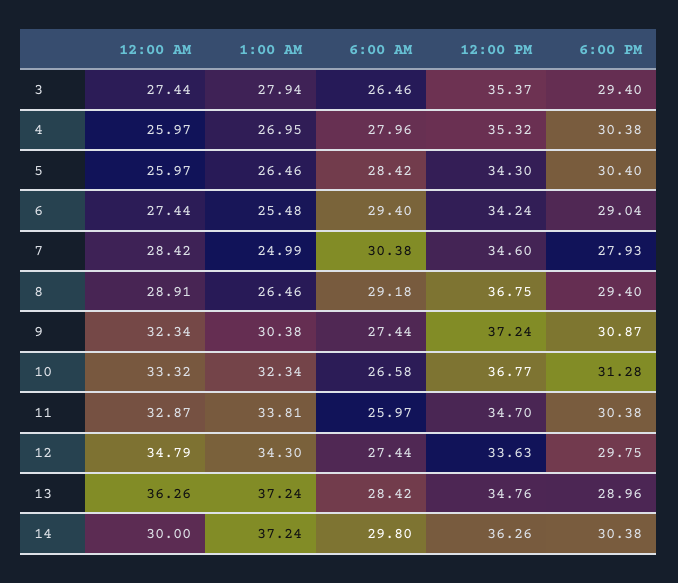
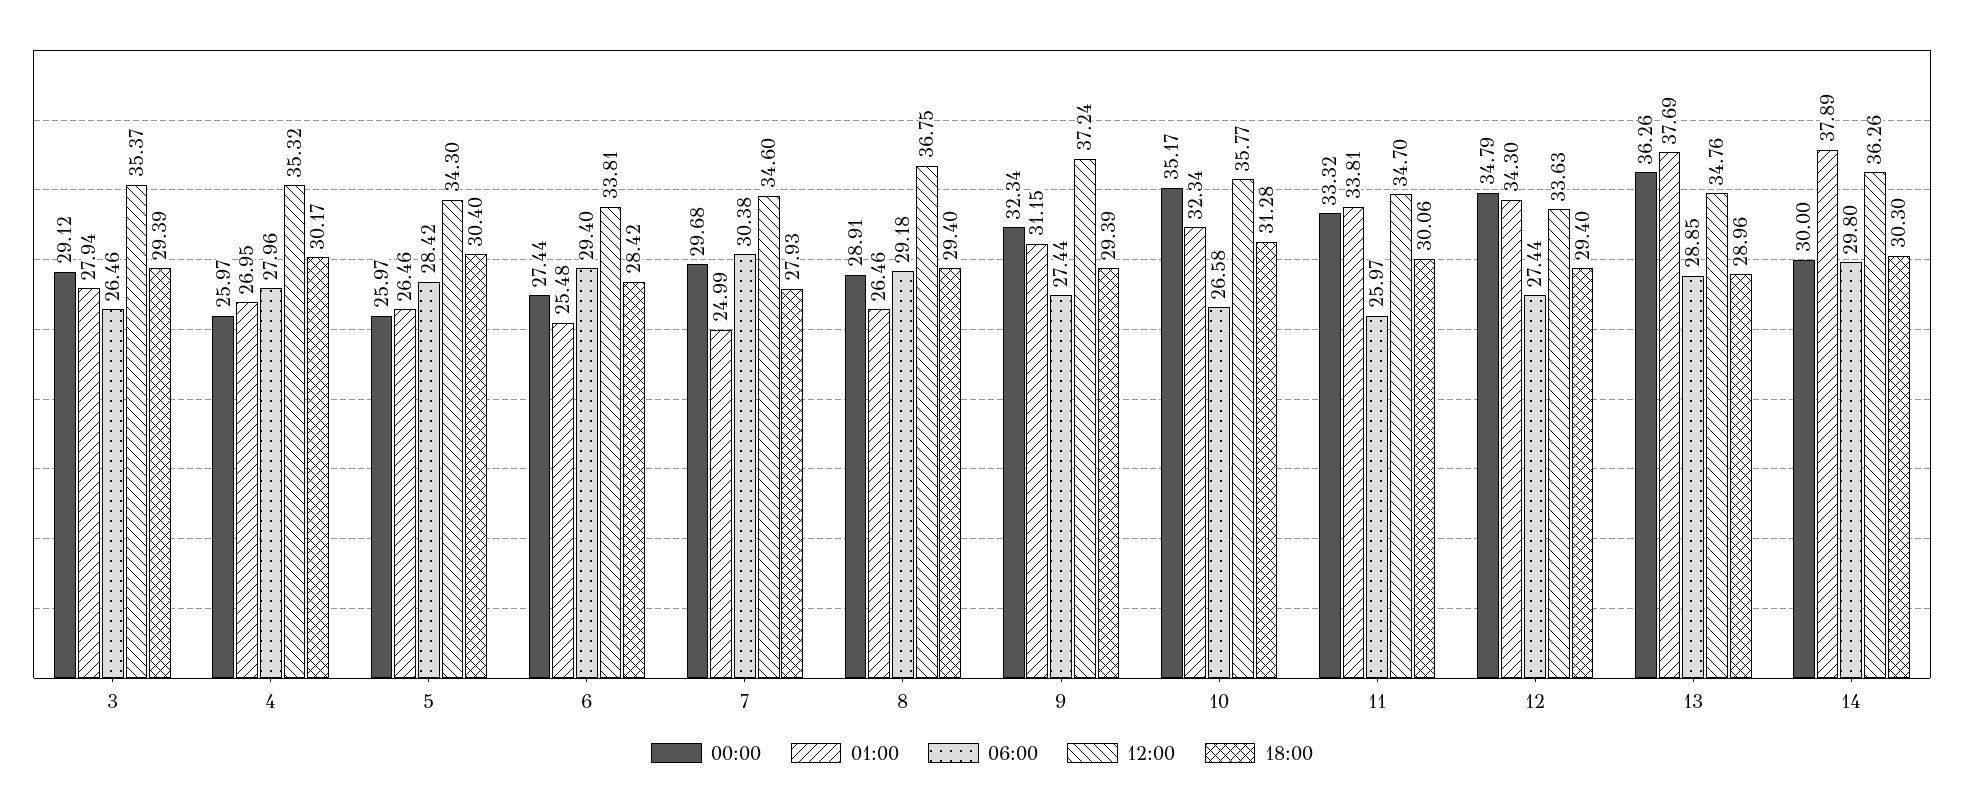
12:00 AM, 3: 27.44 -> 29.12
6:00 PM, 3: 29.4 -> 29.39
6:00 PM, 4: 30.38 -> 30.17
12:00 PM, 6: 34.24 -> 33.81
6:00 PM, 6: 29.04 -> 28.42
12:00 AM, 7: 28.42 -> 29.68
1:00 AM, 9: 30.38 -> 31.15
6:00 PM, 9: 30.87 -> 29.39
12:00 AM, 10: 33.32 -> 35.17
12:00 PM, 10: 36.77 -> 35.77
12:00 AM, 11: 32.87 -> 33.32
6:00 PM, 11: 30.38 -> 30.06
6:00 PM, 12: 29.75 -> 29.4
1:00 AM, 13: 37.24 -> 37.69
6:00 AM, 13: 28.42 -> 28.85
1:00 AM, 14: 37.24 -> 37.89
6:00 PM, 14: 30.38 -> 30.3

